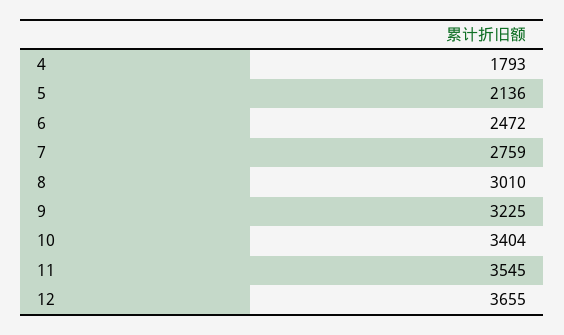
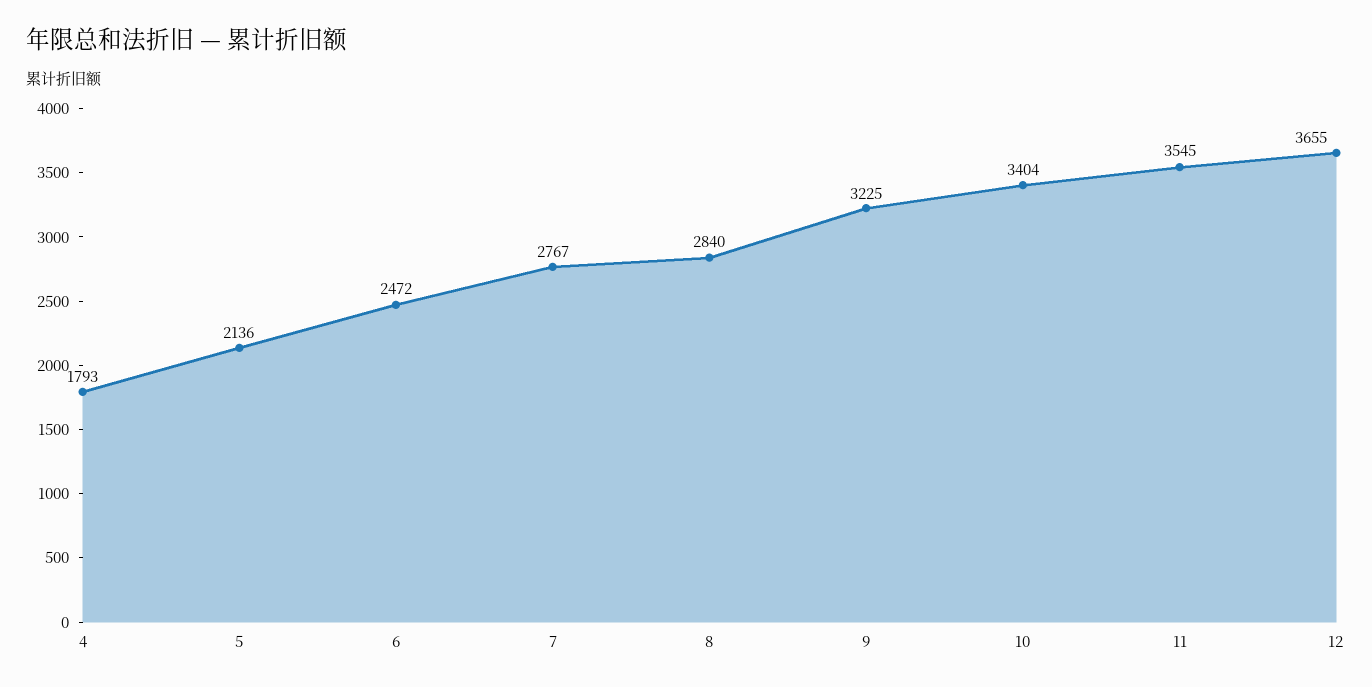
7: 2759 -> 2767
8: 3010 -> 2840

